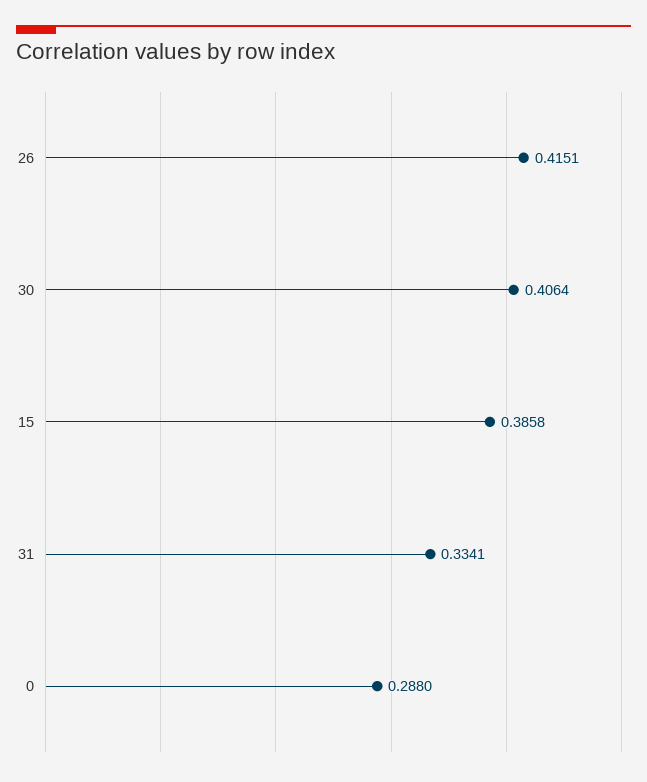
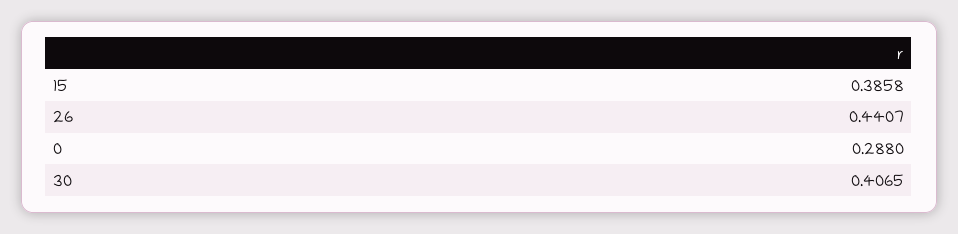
26: 0.4151 -> 0.4407
30: 0.4064 -> 0.4065
31: 0.3341 -> none

